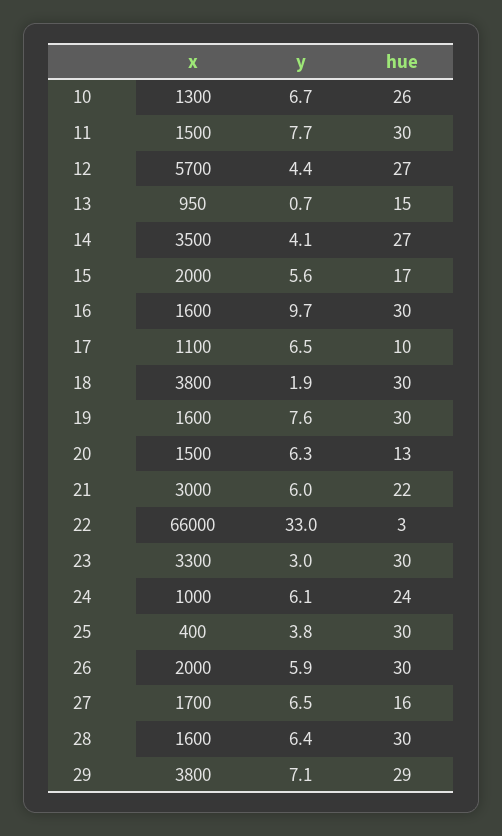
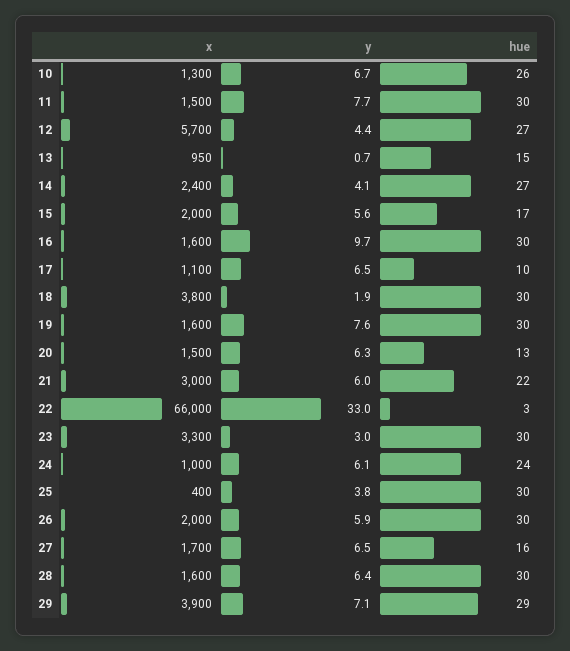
x, 14: 3500 -> 2400
x, 29: 3800 -> 3900

